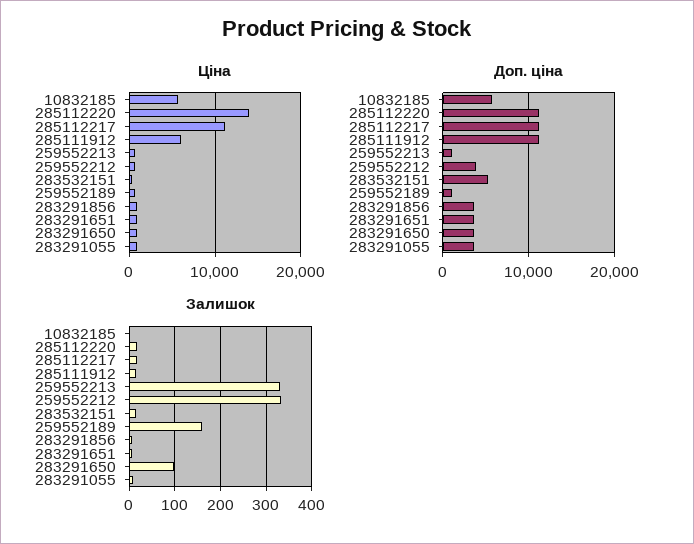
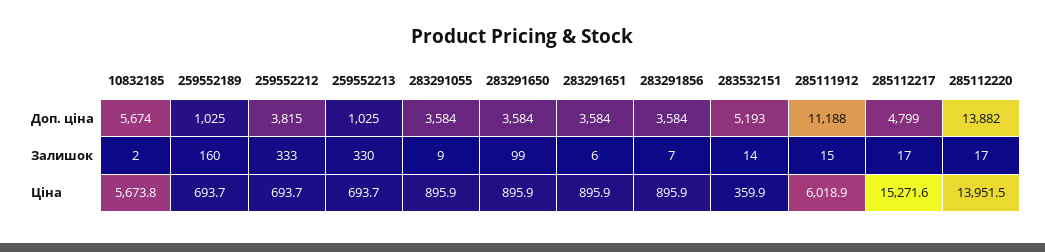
Ціна, 285112217: 11000 -> 15271.6
Доп. ціна, 285112220: 11000 -> 13882
Доп. ціна, 285112217: 11000 -> 4799

